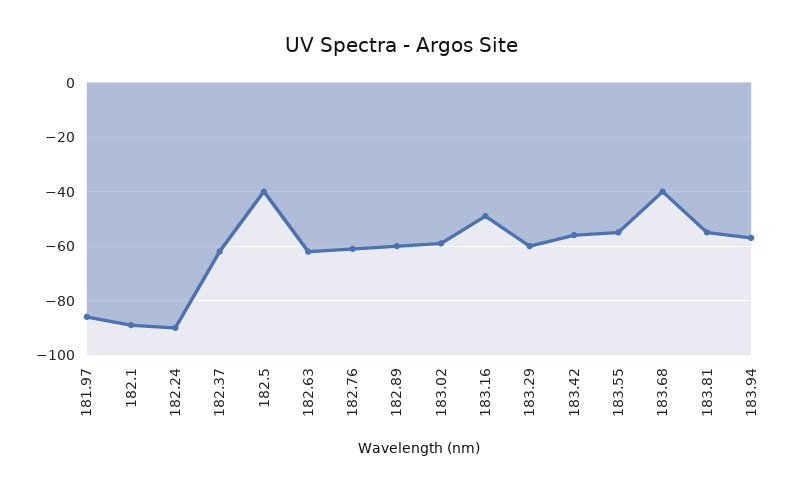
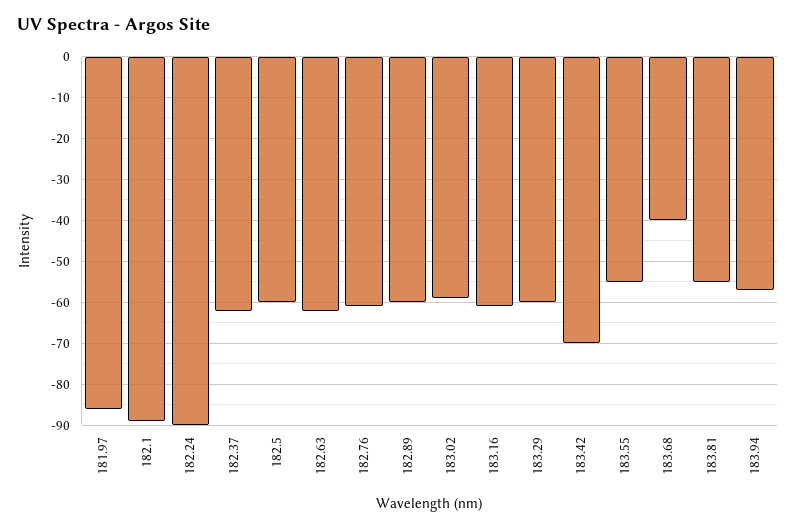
182.5: -40 -> -60
183.16: -50 -> -60
183.42: -55 -> -70

